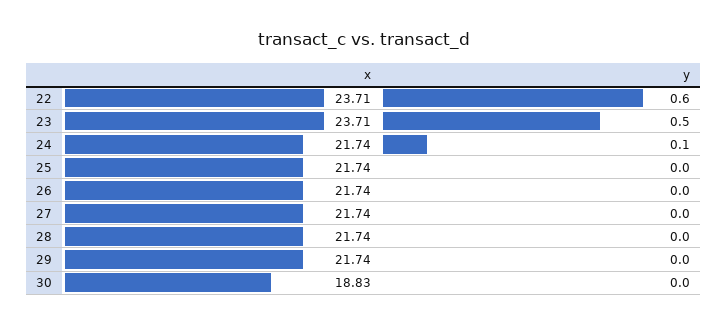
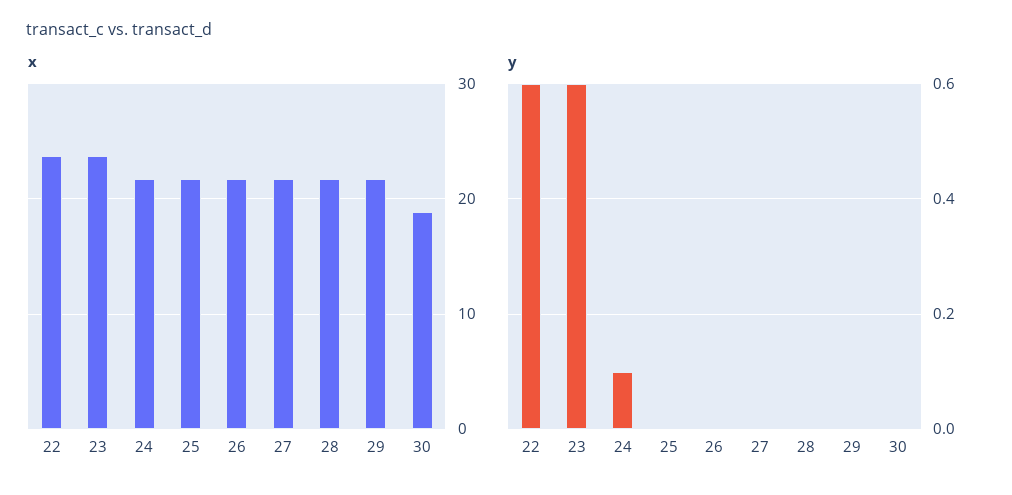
y, 23: 0.5 -> 0.6

